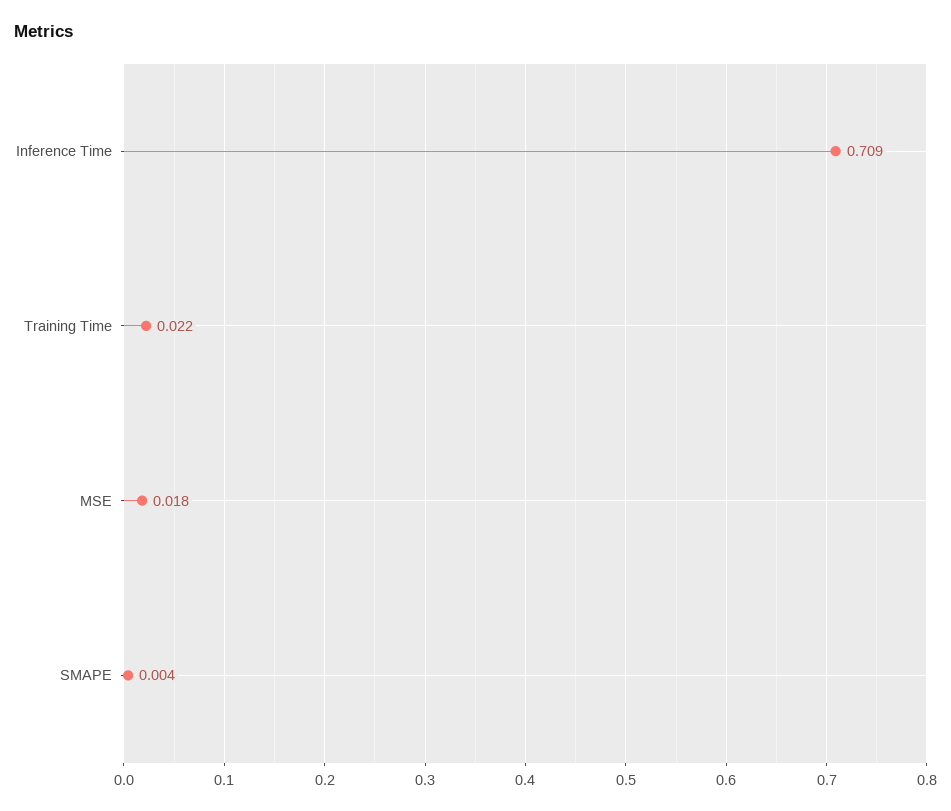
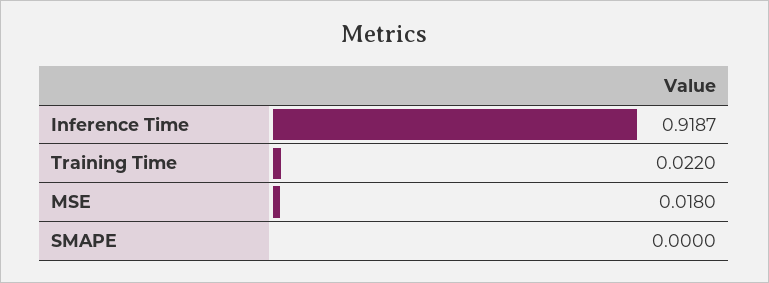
Inference Time: 0.709 -> 0.9187
SMAPE: 0.004 -> 0

